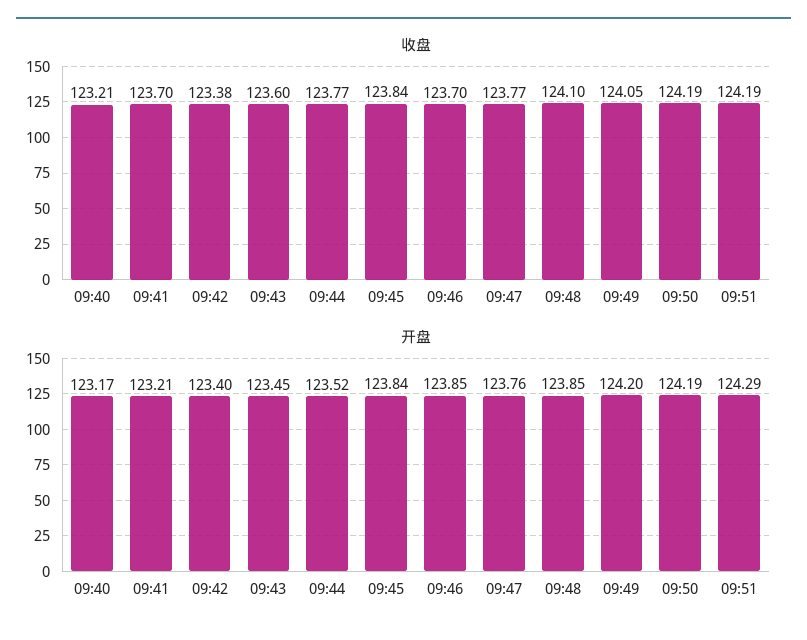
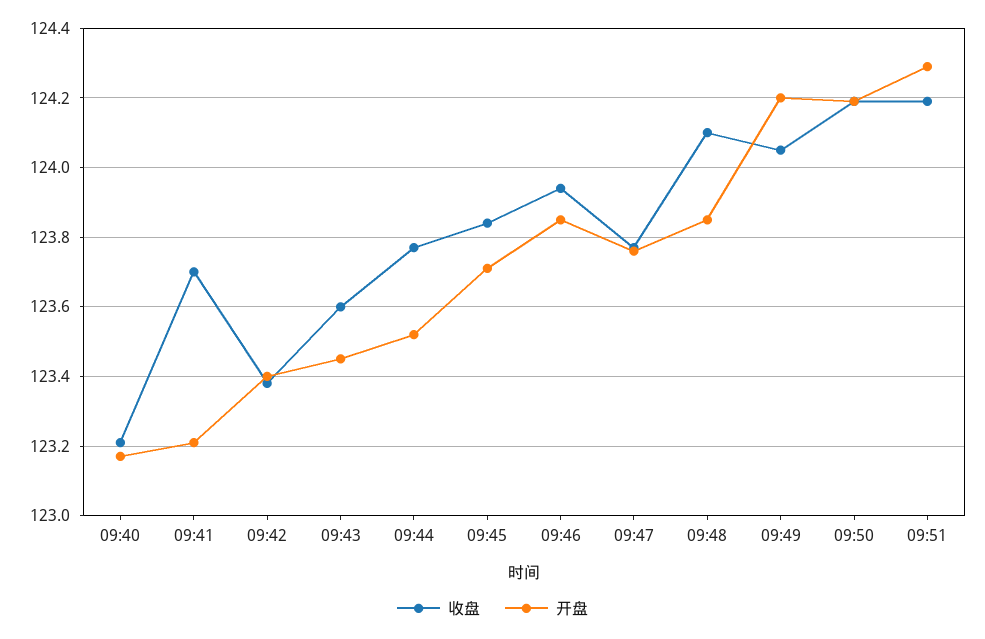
收盘, 09:46: 123.7 -> 123.95
开盘, 09:45: 123.84 -> 123.7

